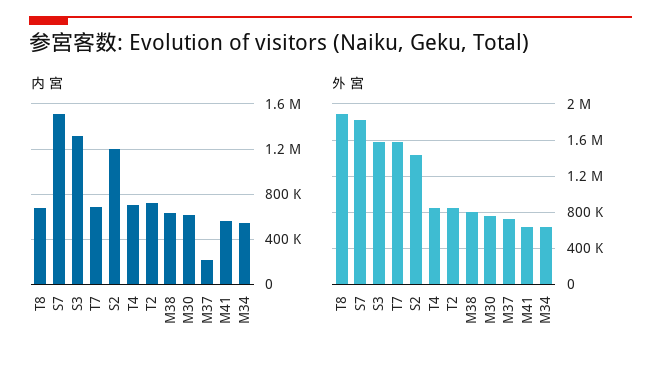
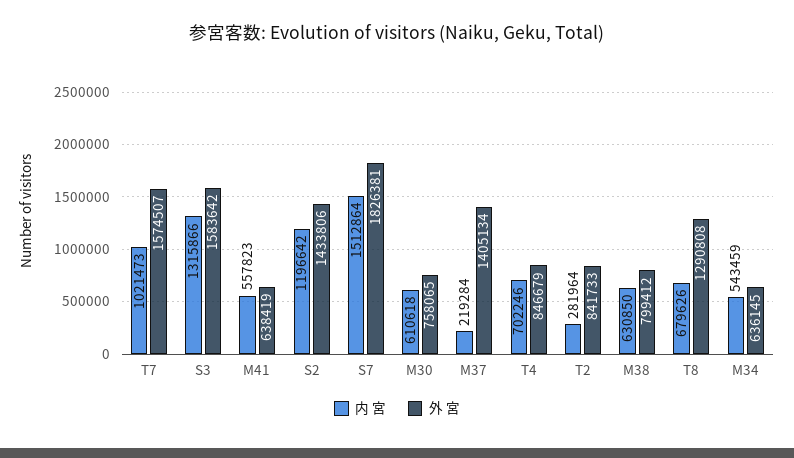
内 宮, T7: 700000 -> 1021473
内 宮, T2: 700000 -> 281964
外 宮, T8: 1900000 -> 1290808
外 宮, M37: 700000 -> 1405134

